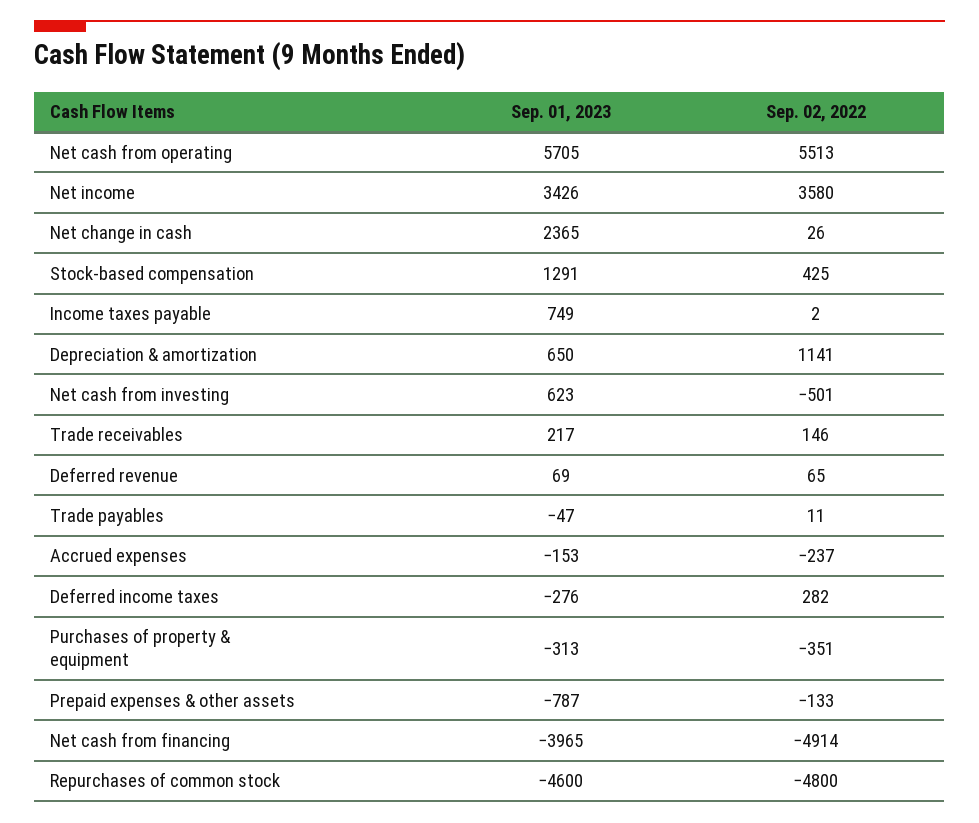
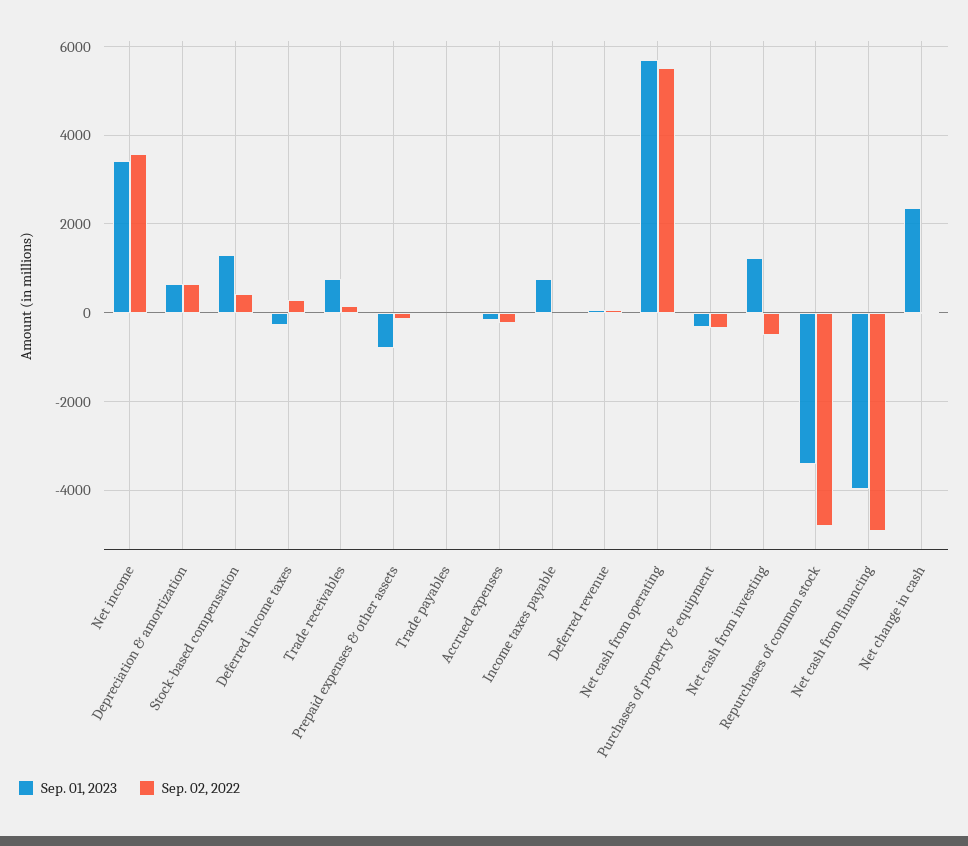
Sep. 02, 2022, Depreciation & amortization: 1141 -> 600
Sep. 01, 2023, Net cash from investing: 623 -> 1200
Sep. 01, 2023, Trade receivables: 217 -> 800
Sep. 01, 2023, Repurchases of common stock: -4600 -> -3400

